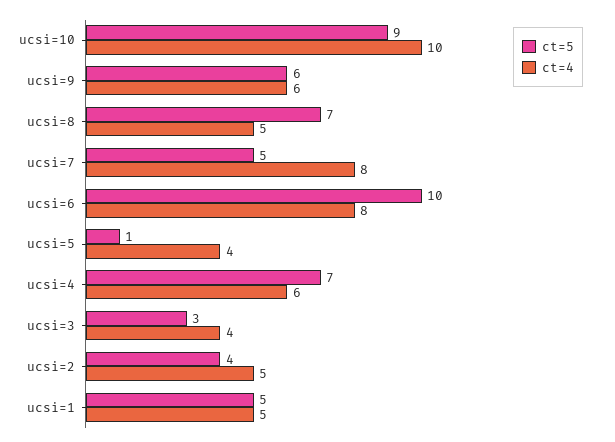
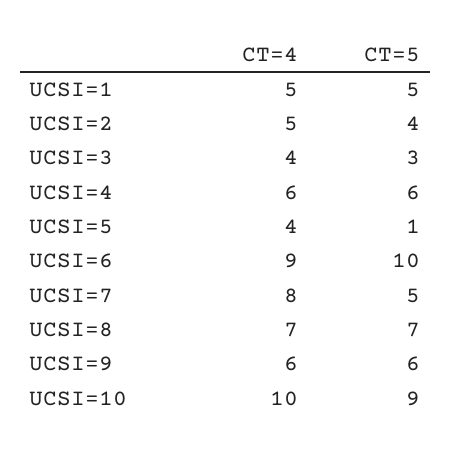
ct=4, ucsi=8: 5 -> 7
ct=4, ucsi=6: 8 -> 9
ct=5, ucsi=4: 7 -> 6

